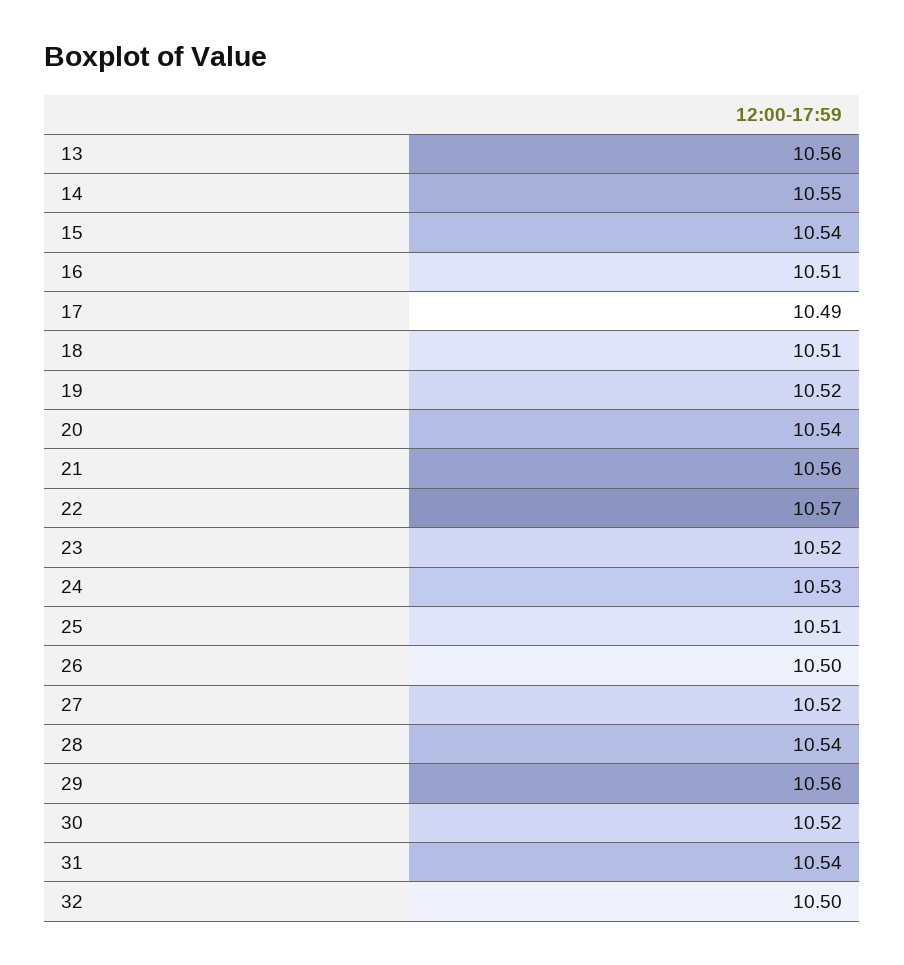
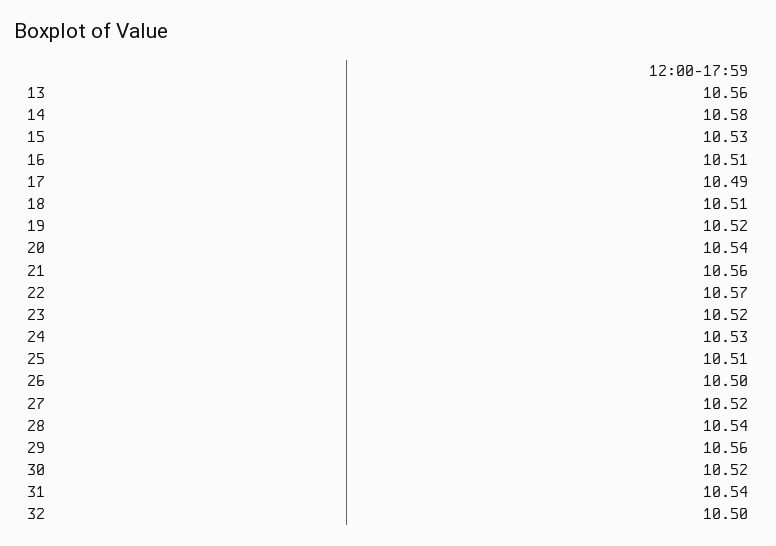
14: 10.55 -> 10.58
15: 10.54 -> 10.53

